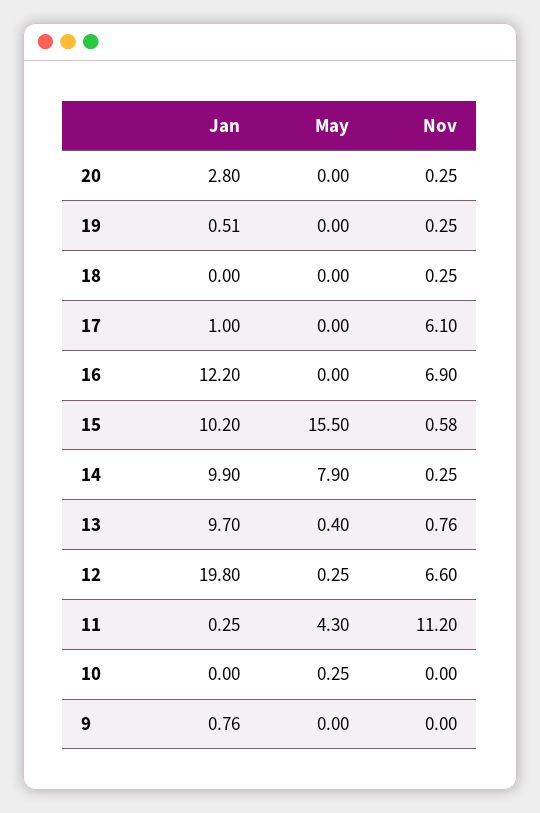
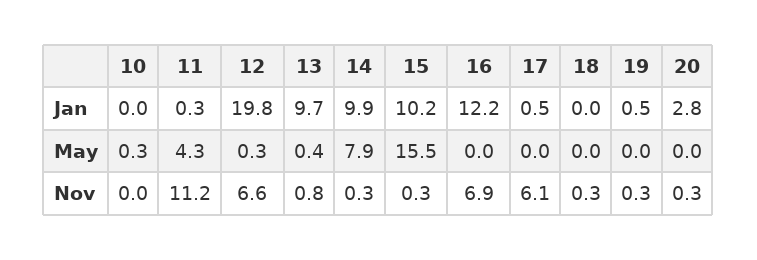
Jan, 17: 1 -> 0.5
Nov, 15: 0.58 -> 0.3
Jan, 9: 0.76 -> none
May, 9: 0 -> none
Nov, 9: 0 -> none

